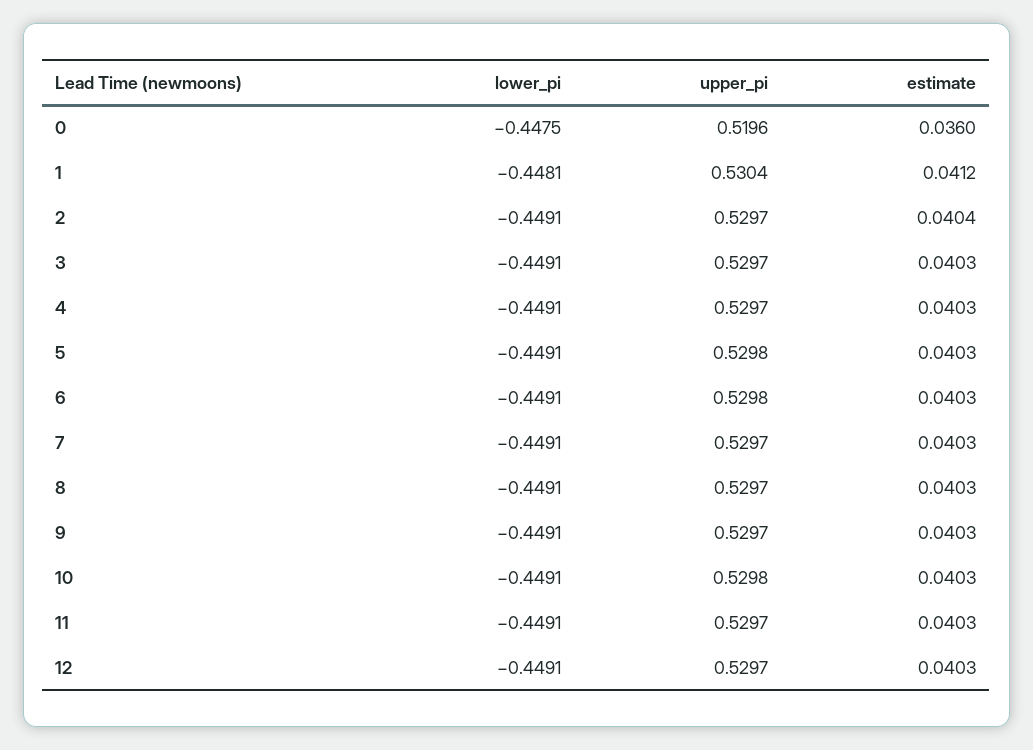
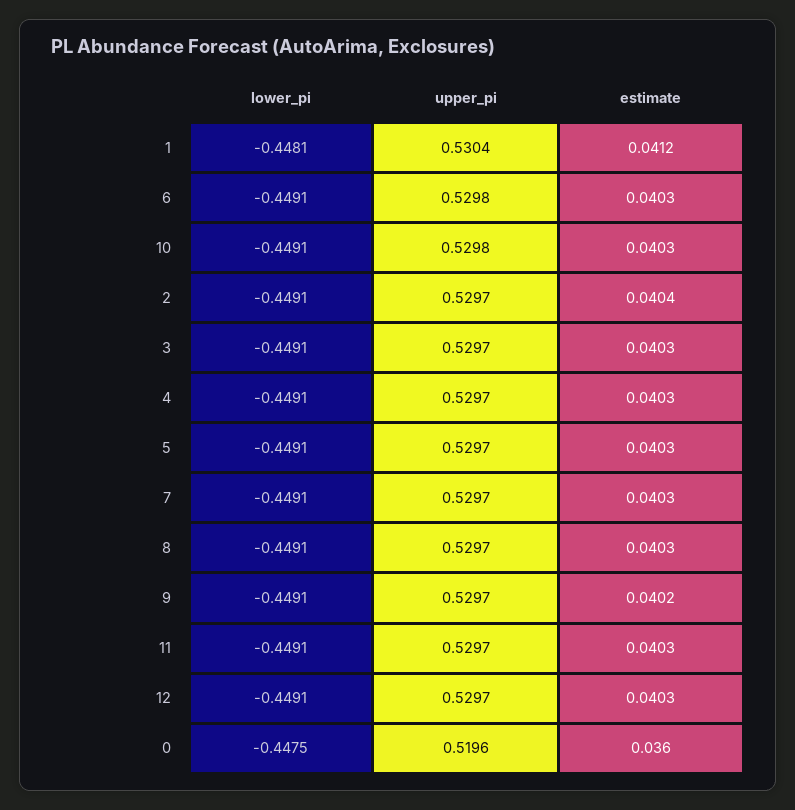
upper_pi, 5: 0.5298 -> 0.5297
estimate, 9: 0.0403 -> 0.0402

